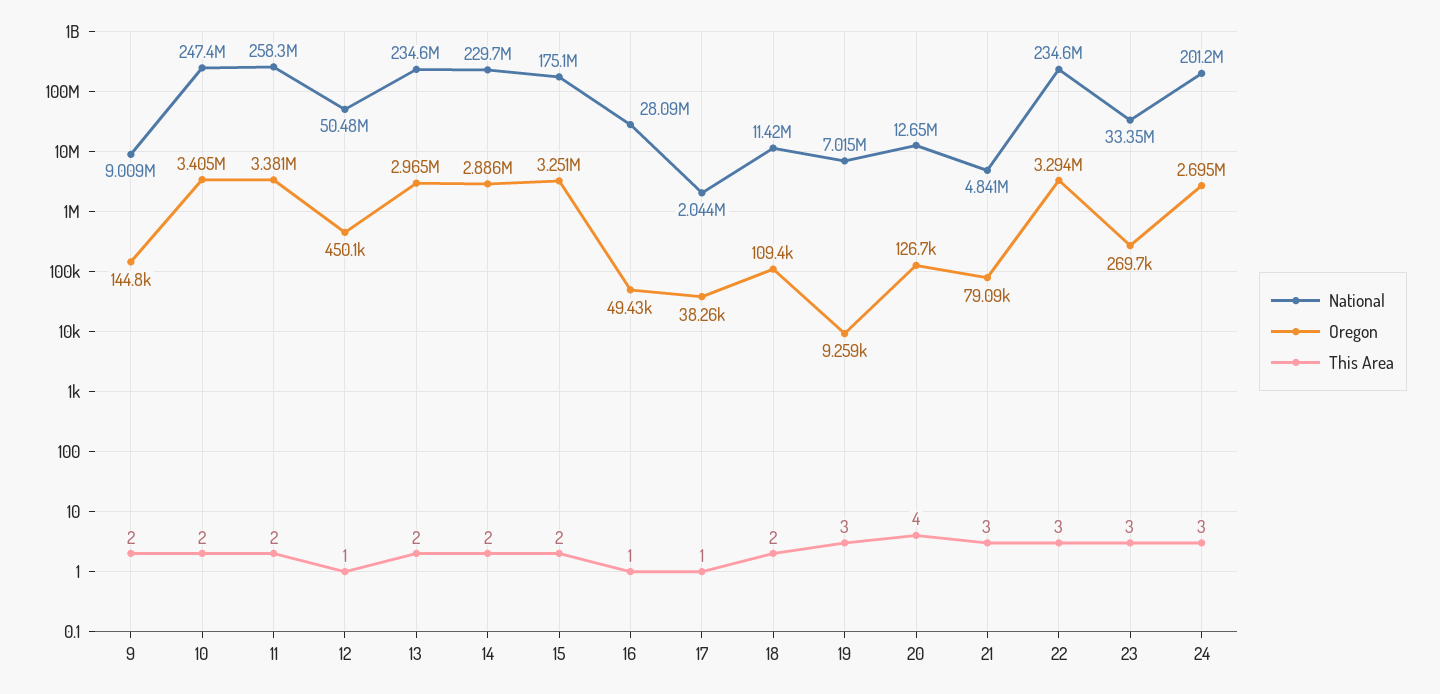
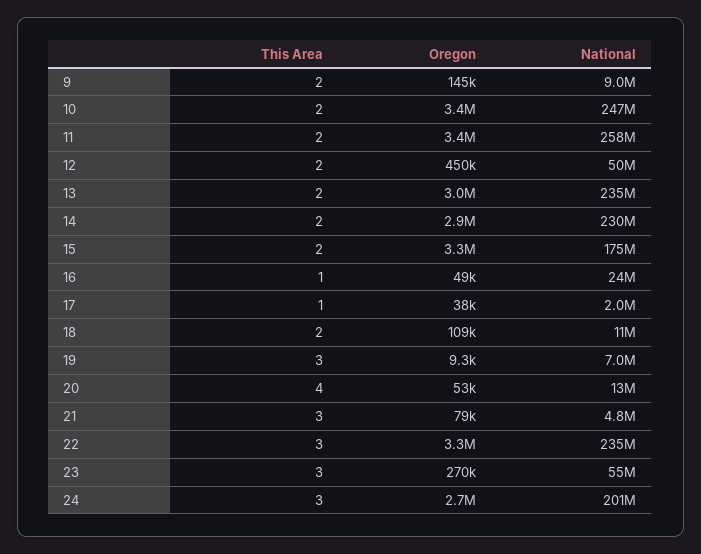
This Area, 12: 1 -> 2
National, 16: 28090000 -> 24000000
Oregon, 20: 126700 -> 53000
National, 23: 33350000 -> 55000000

